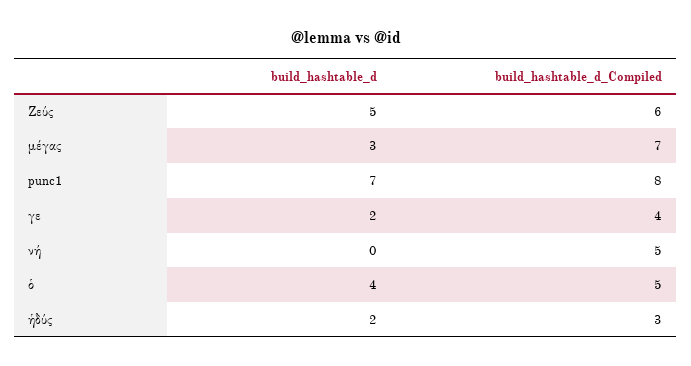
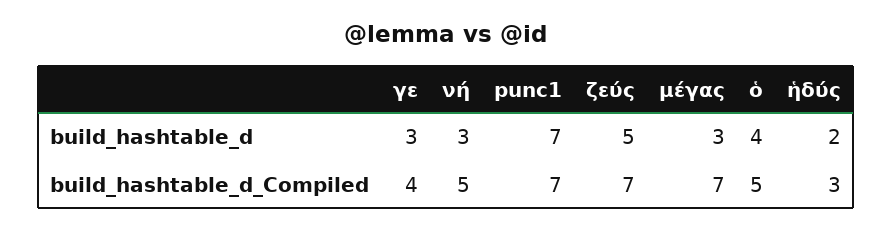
build_hashtable_d_Compiled, Ζεύς: 6 -> 7
build_hashtable_d_Compiled, punc1: 8 -> 7
build_hashtable_d, γε: 2 -> 3
build_hashtable_d, νή: 0 -> 3

